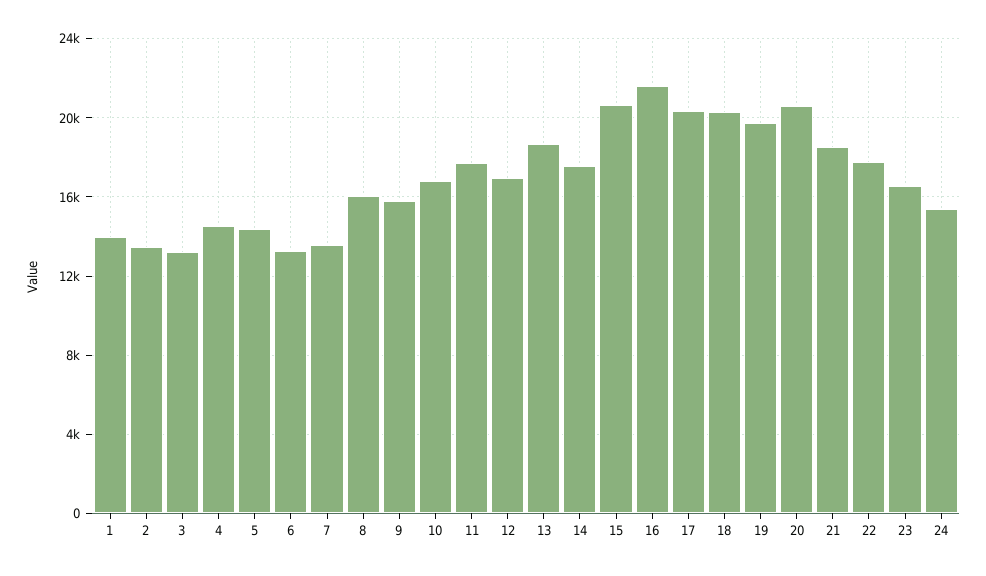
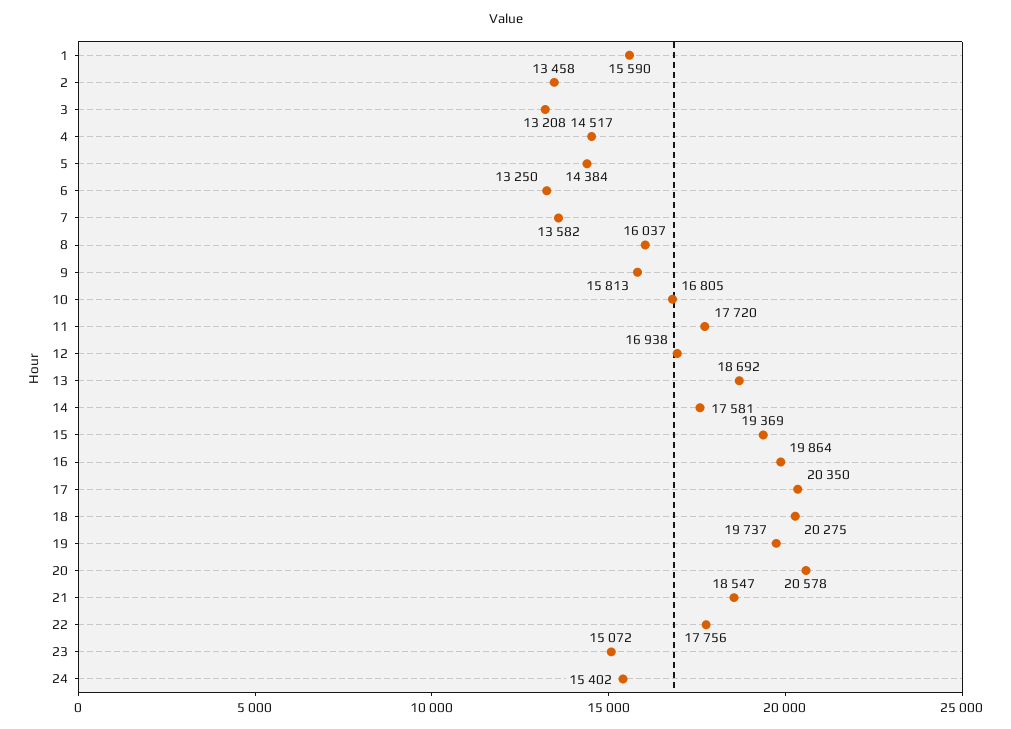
1: 14000 -> 15590
15: 20500 -> 19369
16: 21500 -> 19864
23: 16500 -> 15072

